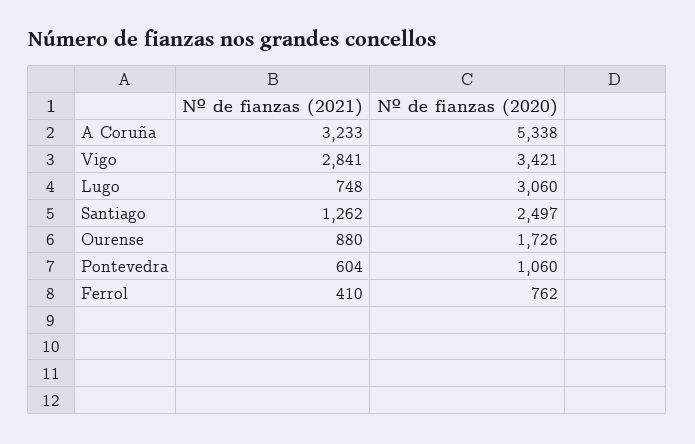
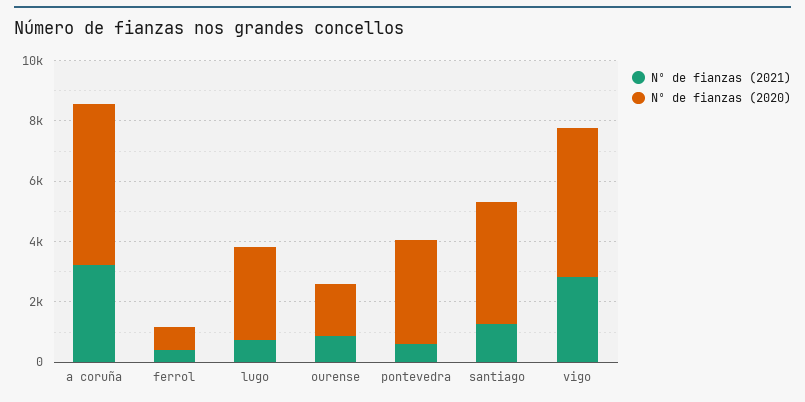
Nº de fianzas (2020), Vigo: 3421 -> 5000
Nº de fianzas (2020), Santiago: 2497 -> 4000
Nº de fianzas (2020), Pontevedra: 1060 -> 3500

